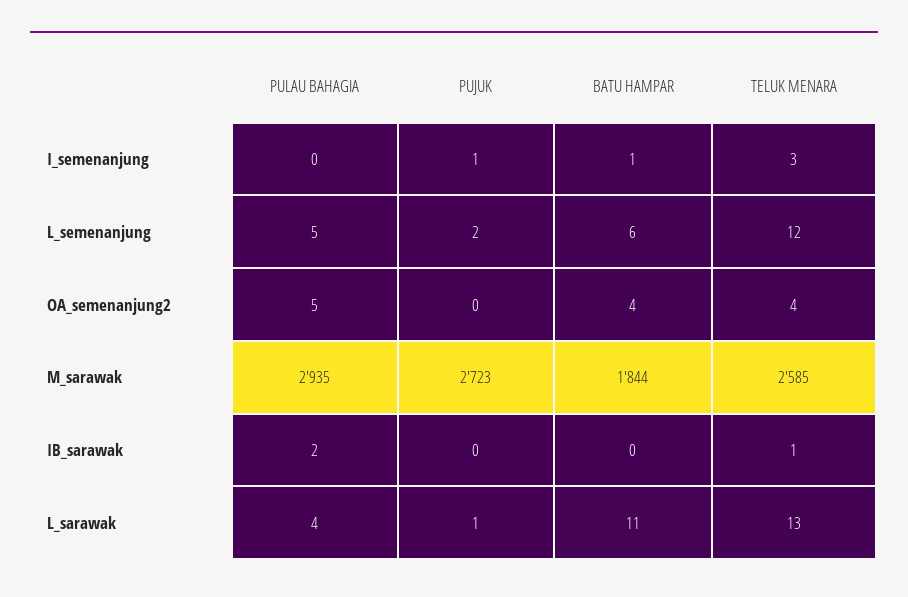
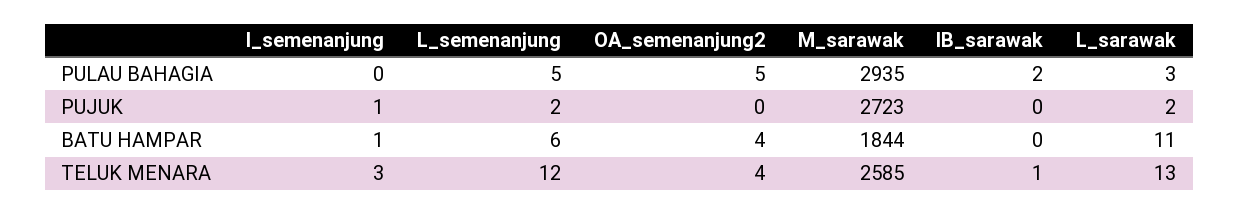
PULAU BAHAGIA, L_sarawak: 4 -> 3
PUJUK, L_sarawak: 1 -> 2

